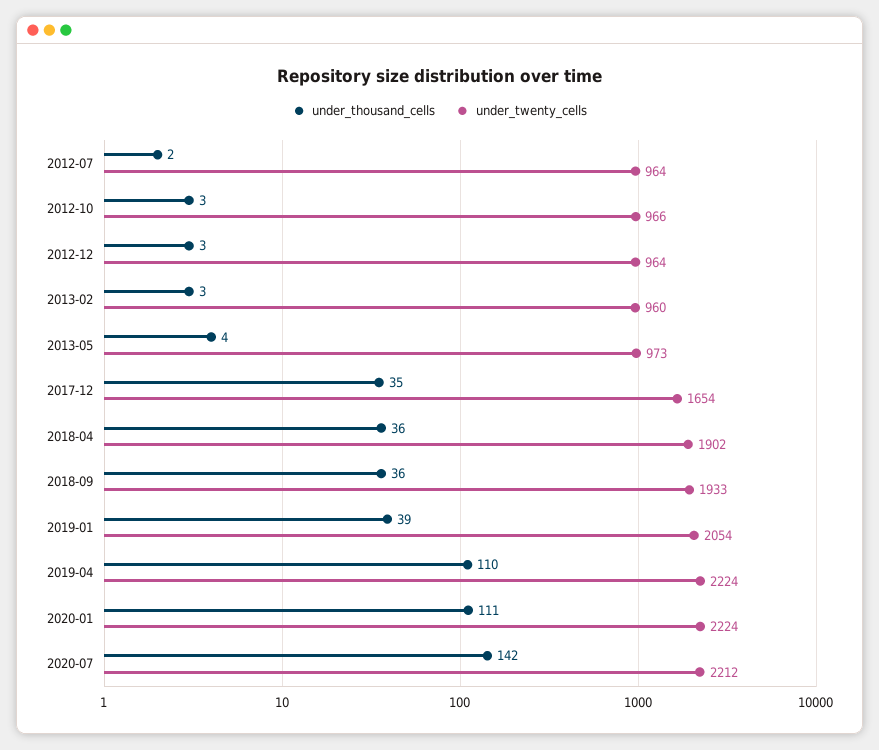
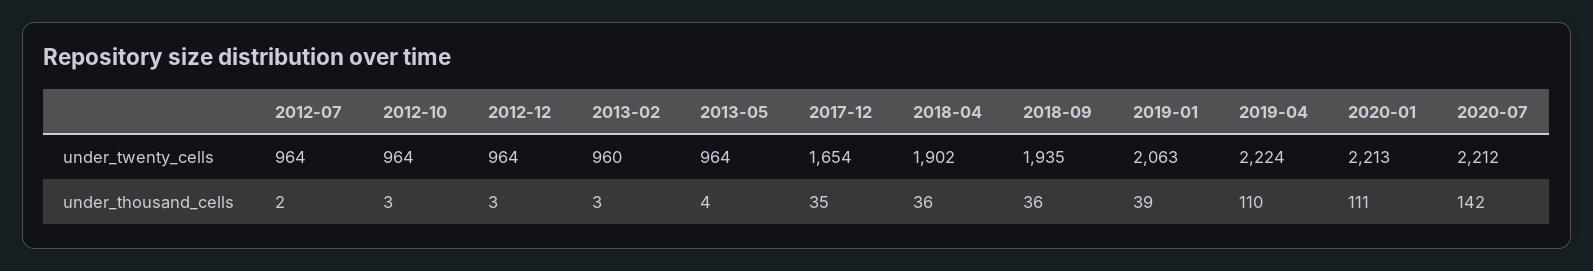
under_twenty_cells, 2012-10: 966 -> 964
under_twenty_cells, 2013-05: 973 -> 964
under_twenty_cells, 2018-09: 1933 -> 1935
under_twenty_cells, 2019-01: 2054 -> 2063
under_twenty_cells, 2020-01: 2224 -> 2213

